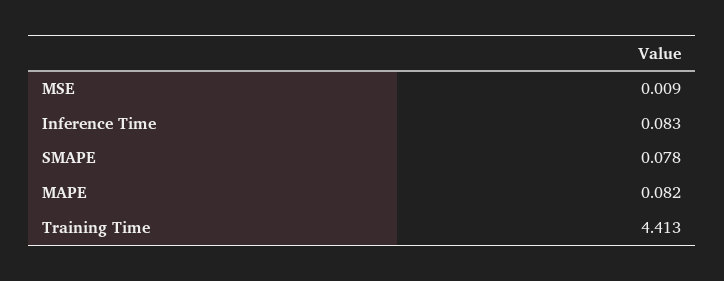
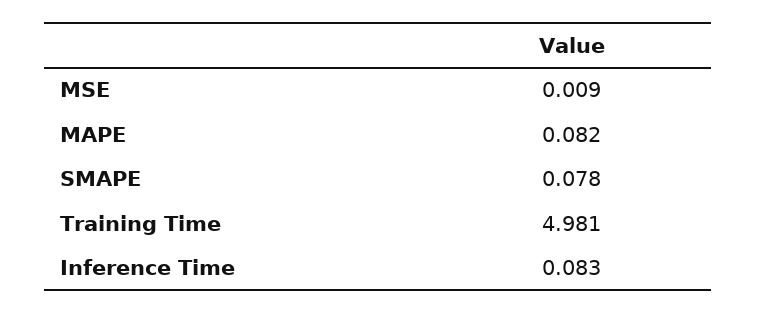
Training Time: 4.413 -> 4.981

